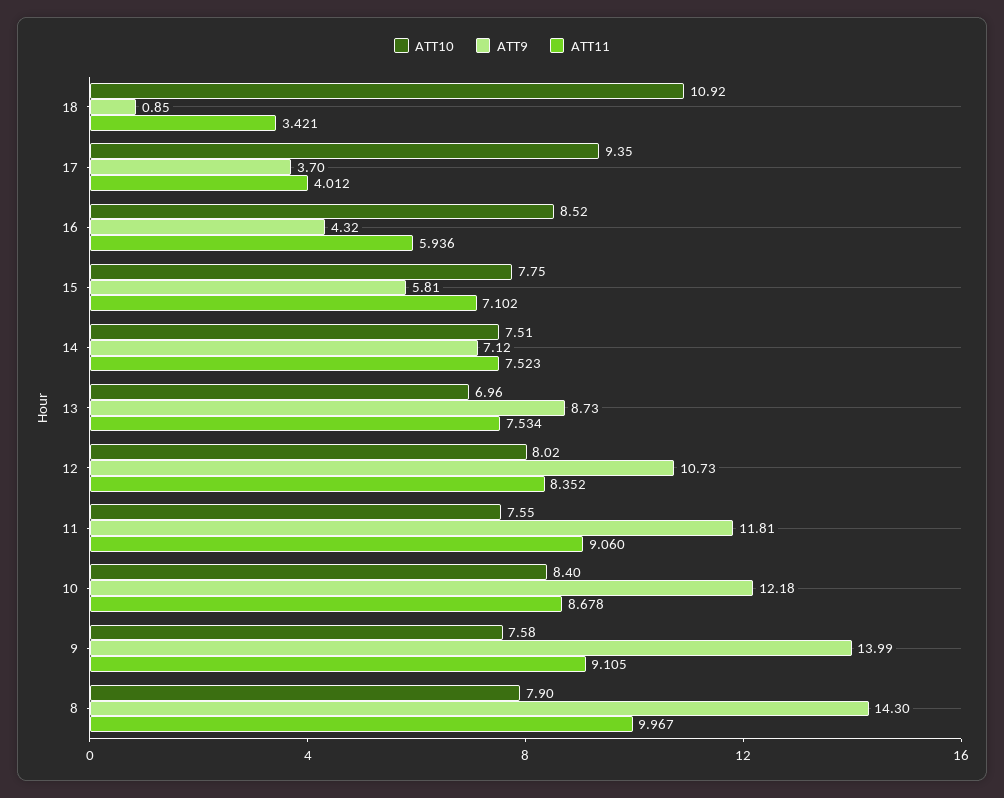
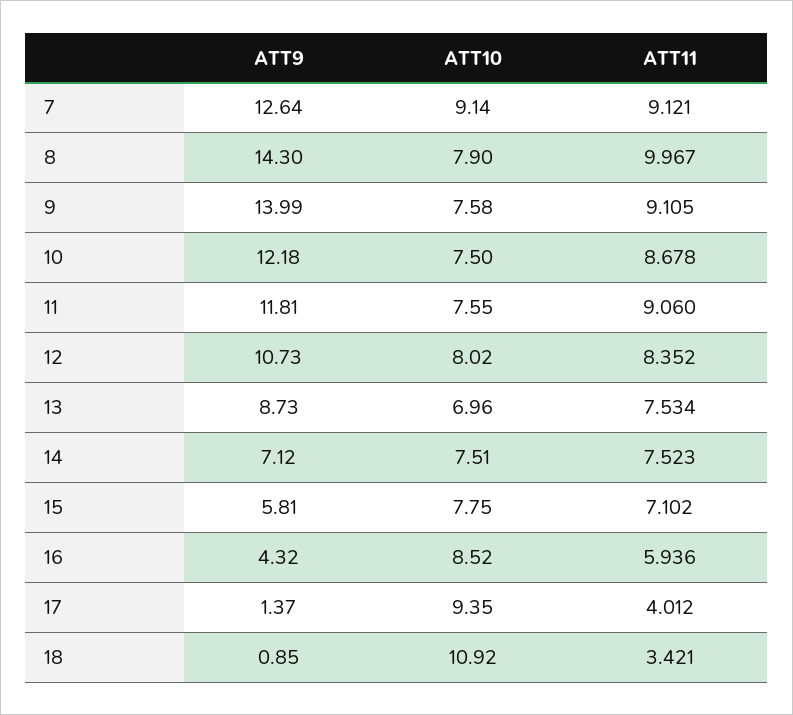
ATT9, 17: 3.7 -> 1.37
ATT10, 10: 8.4 -> 7.5
ATT9, 7: none -> 12.64
ATT10, 7: none -> 9.14
ATT11, 7: none -> 9.121

